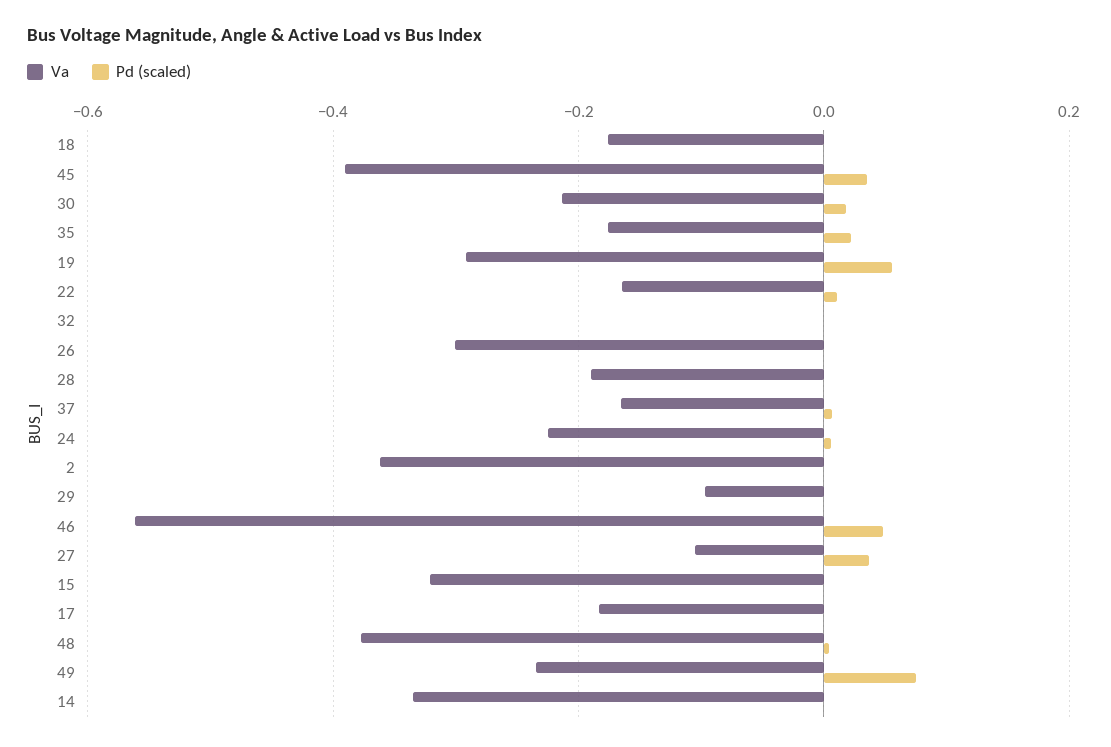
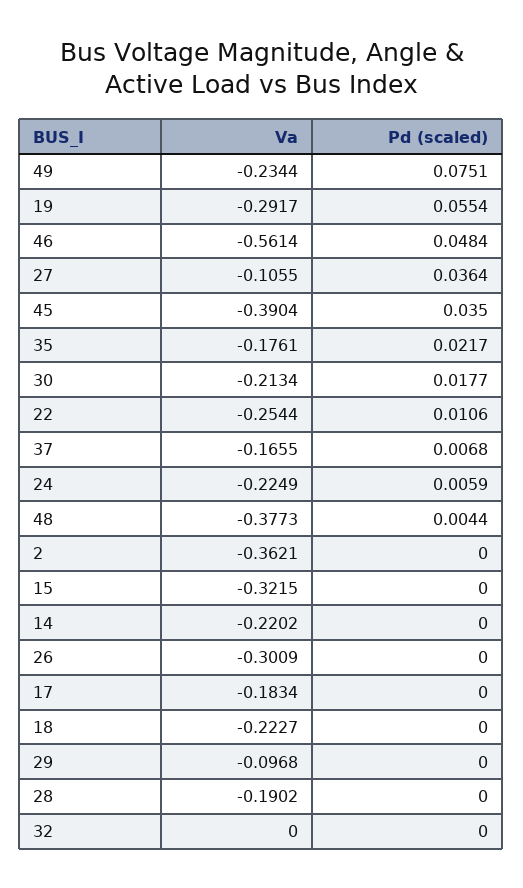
Va, 18: -0.18 -> -0.2227
Va, 22: -0.16 -> -0.2544
Va, 14: -0.34 -> -0.2202

